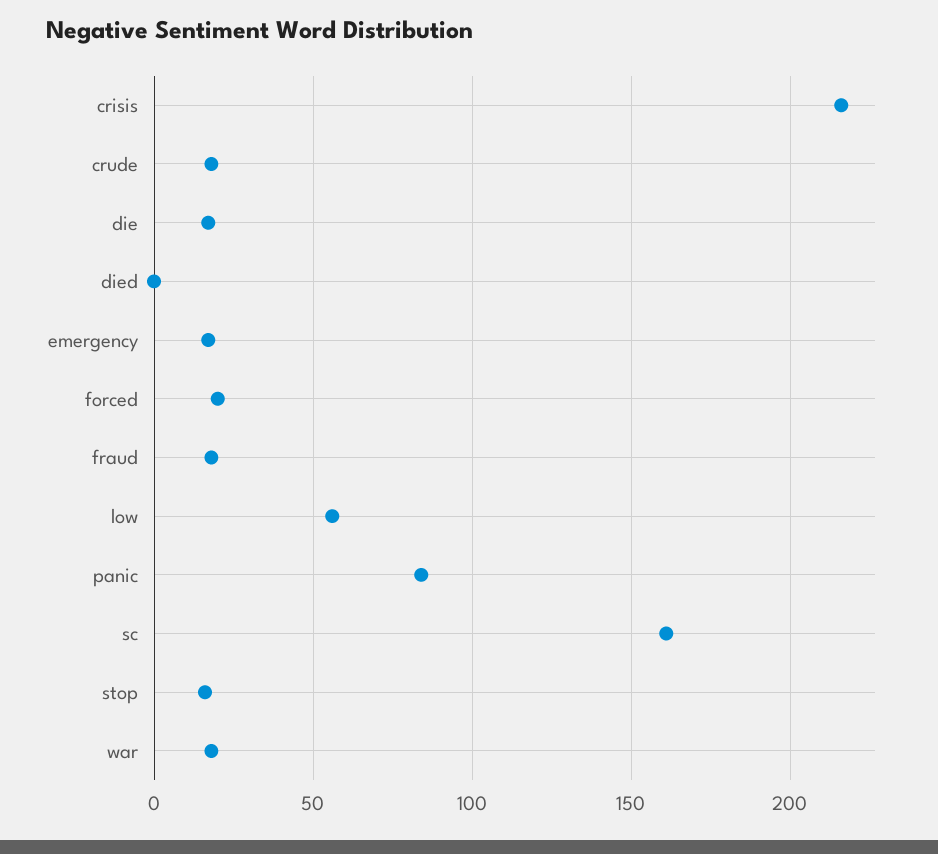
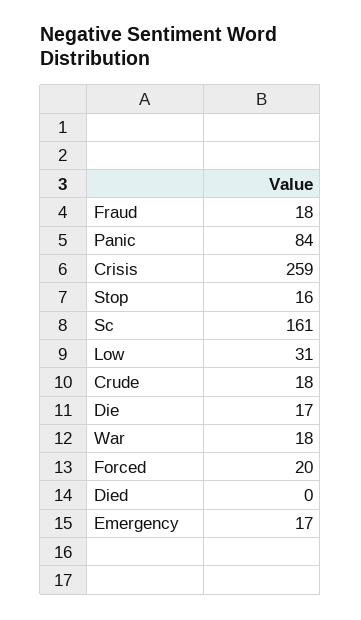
crisis: 215 -> 259
low: 55 -> 31

